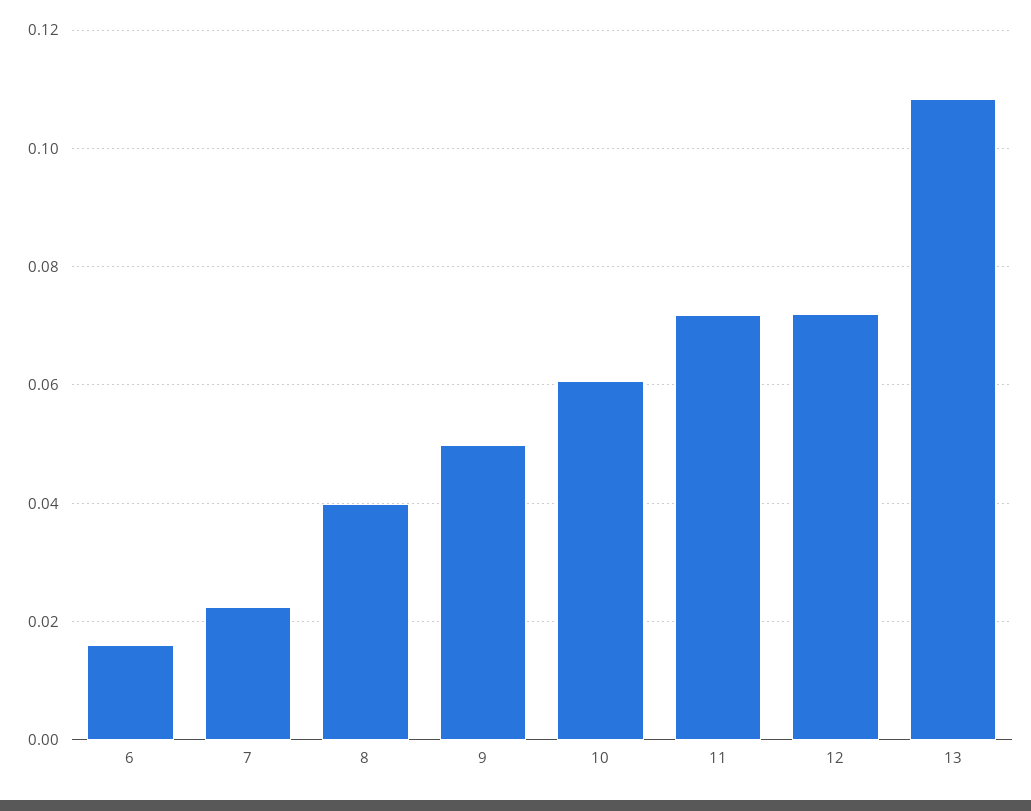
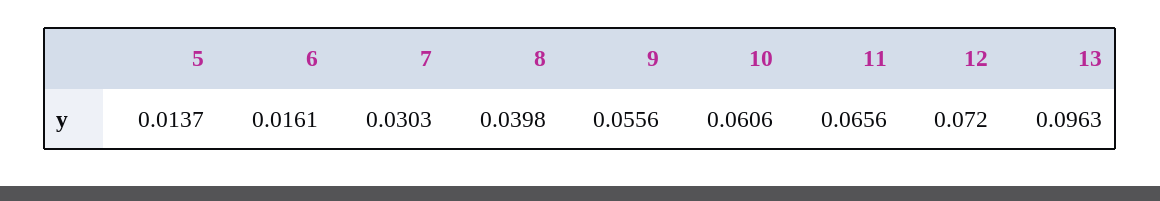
7: 0.022 -> 0.0303
9: 0.05 -> 0.0556
11: 0.072 -> 0.0656
13: 0.108 -> 0.0963
5: none -> 0.0137

